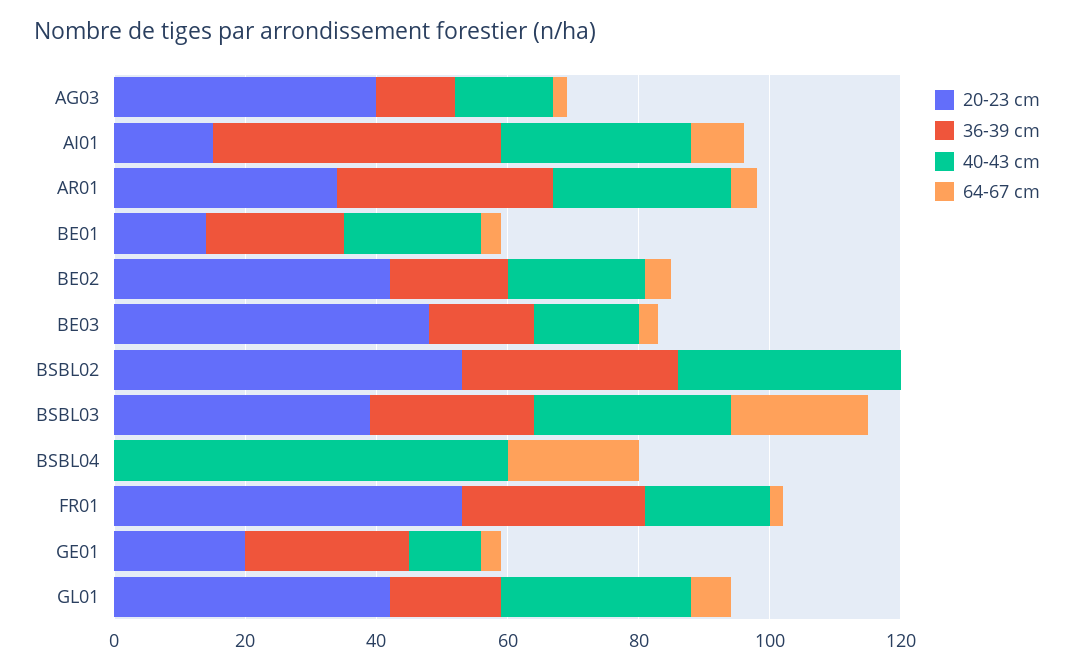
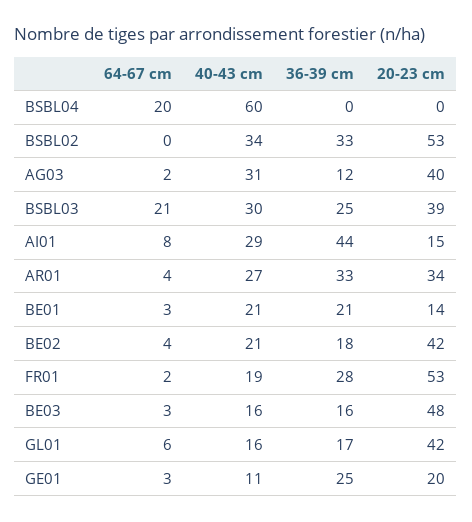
40-43 cm, AG03: 15 -> 31
40-43 cm, GL01: 30 -> 16

